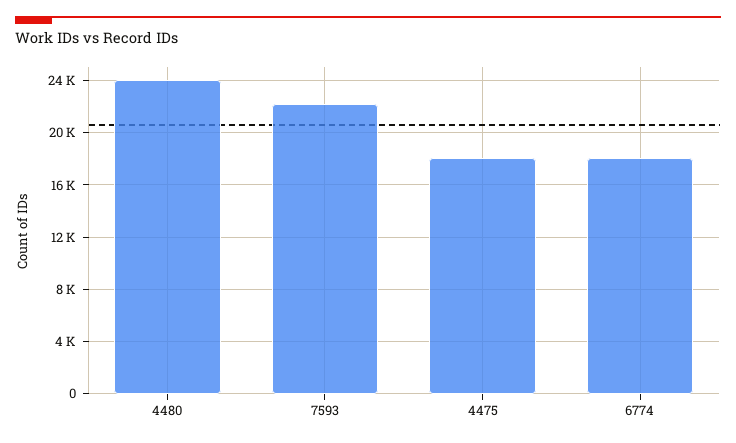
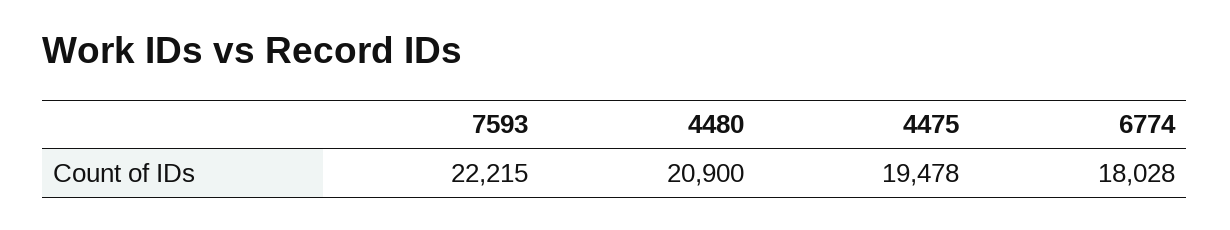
4480: 24000 -> 20900
4475: 18000 -> 19478

